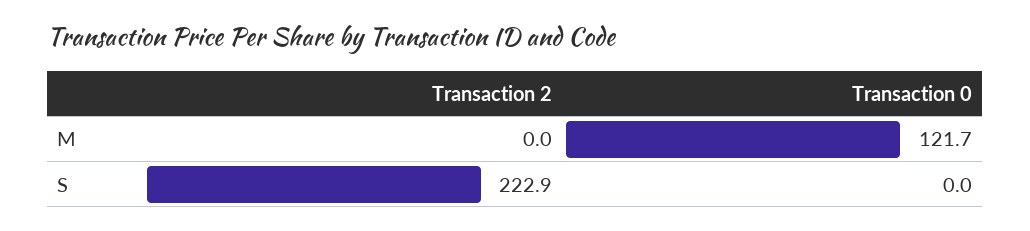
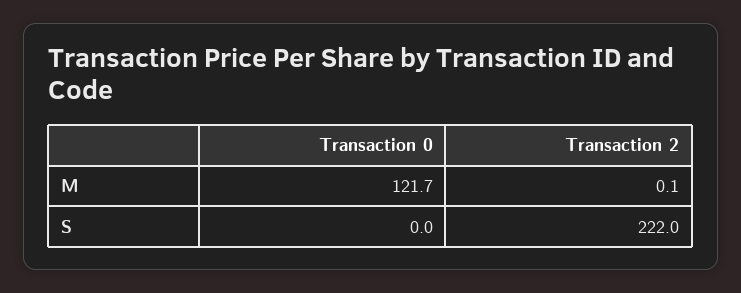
Transaction 2, M: 0 -> 0.1
Transaction 2, S: 222.9 -> 222

